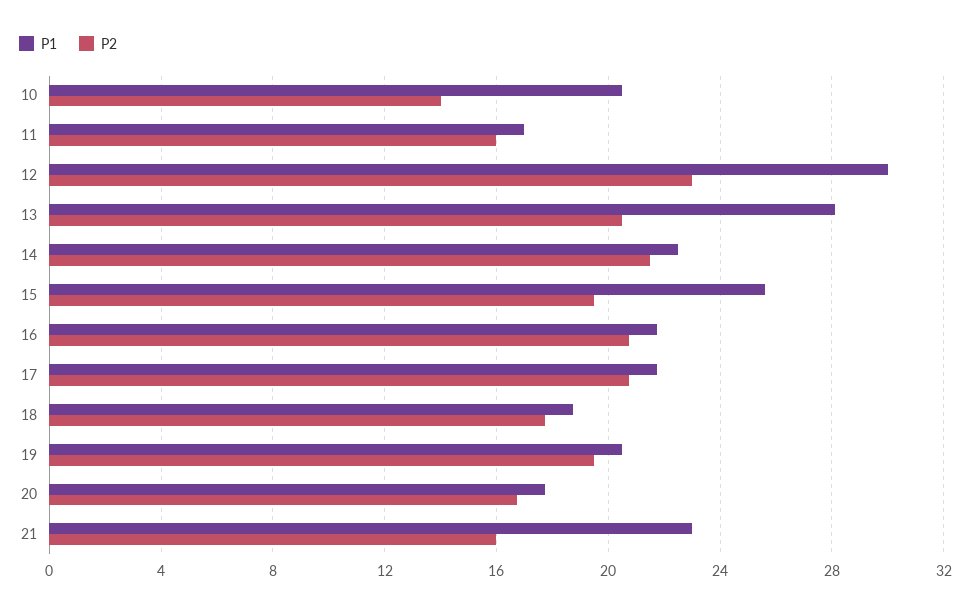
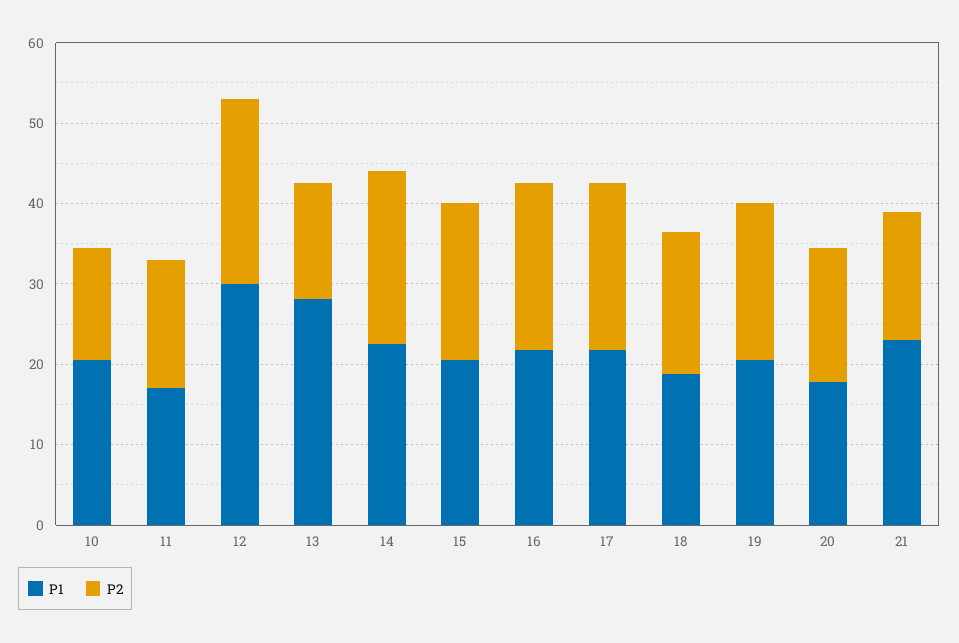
P2, 13: 20.5 -> 14
P1, 15: 25.5 -> 20

